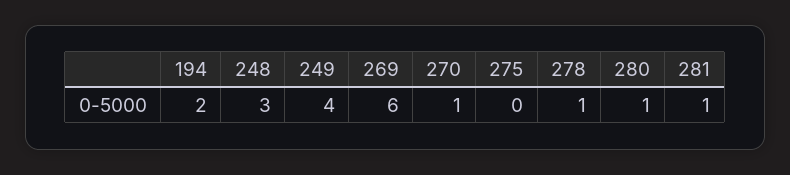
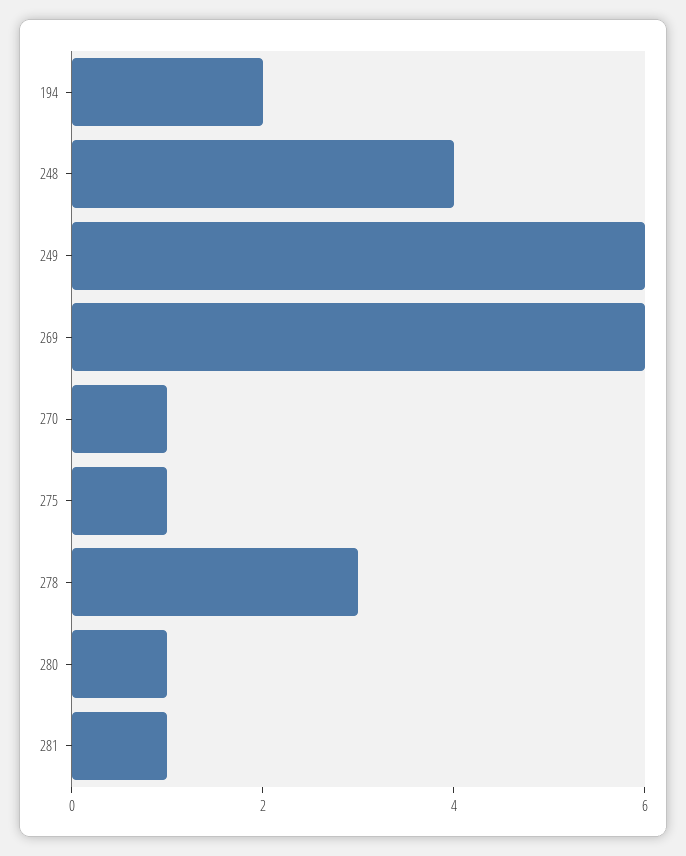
248: 3 -> 4
249: 4 -> 6
275: 0 -> 1
278: 1 -> 3

